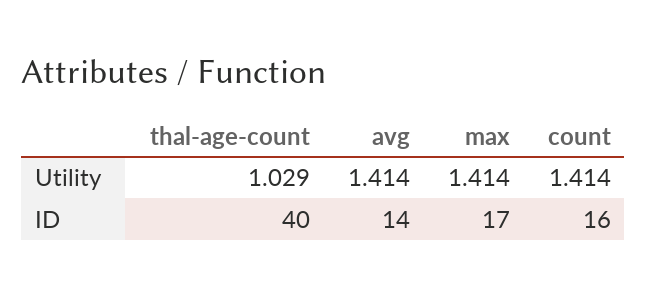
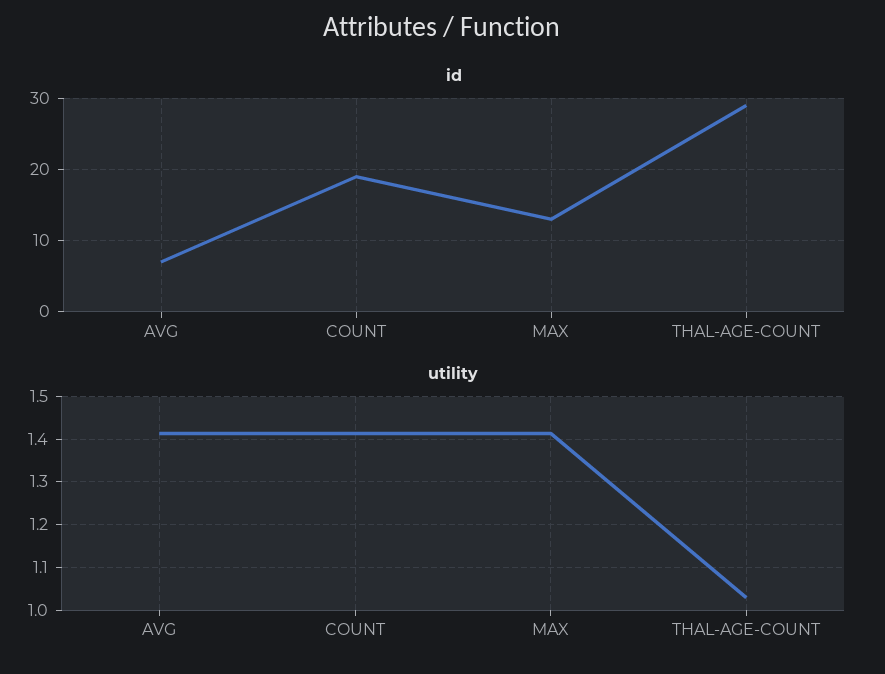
ID, thal-age-count: 40 -> 29
ID, avg: 14 -> 7
ID, max: 17 -> 13
ID, count: 16 -> 19

